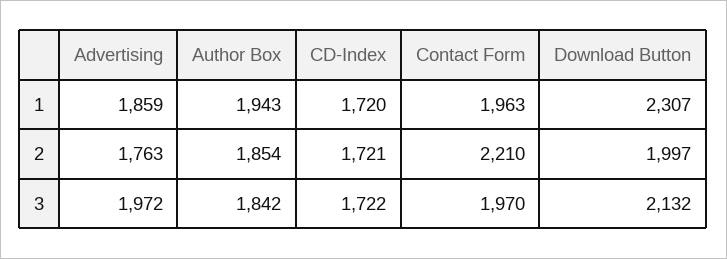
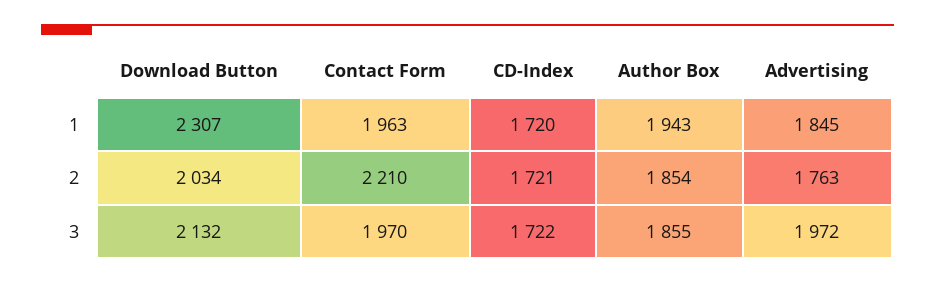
Advertising, 1: 1859 -> 1845
Download Button, 2: 1997 -> 2034
Author Box, 3: 1842 -> 1855

